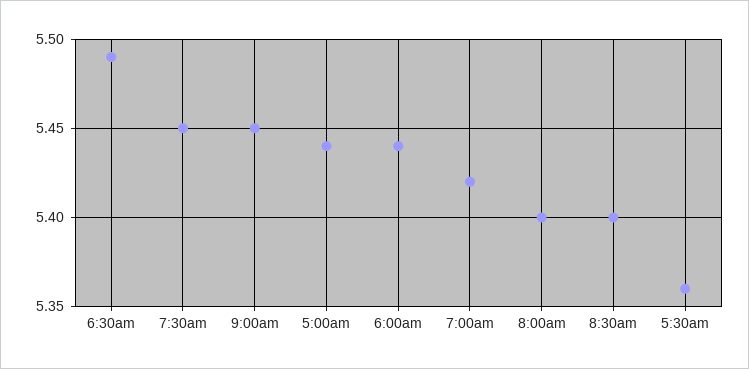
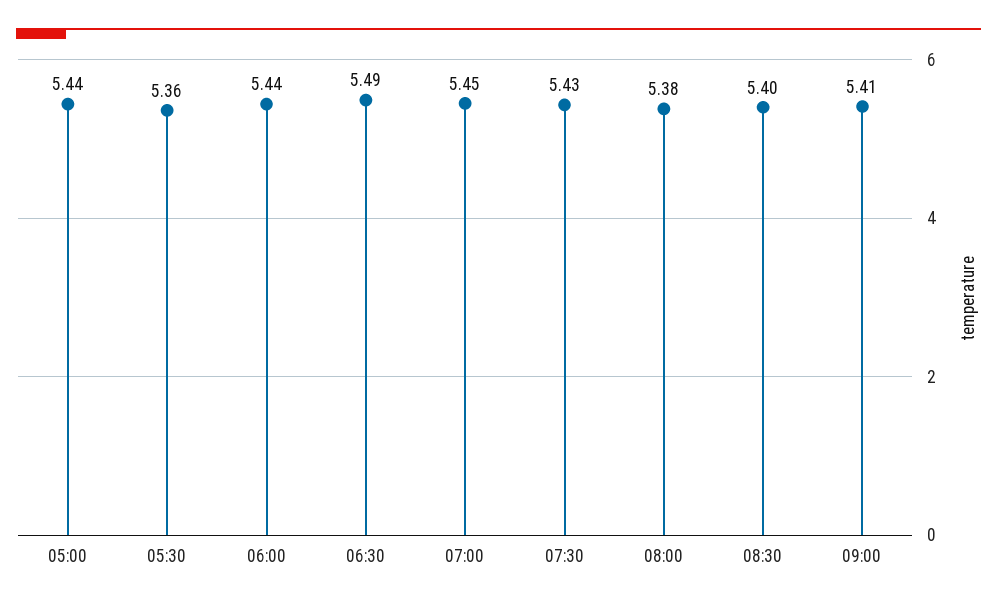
7:30am: 5.45 -> 5.43
9:00am: 5.45 -> 5.41
7:00am: 5.42 -> 5.45
8:00am: 5.4 -> 5.38

